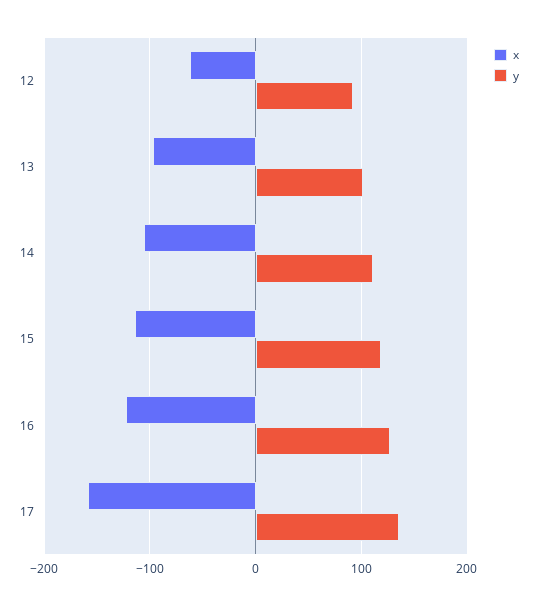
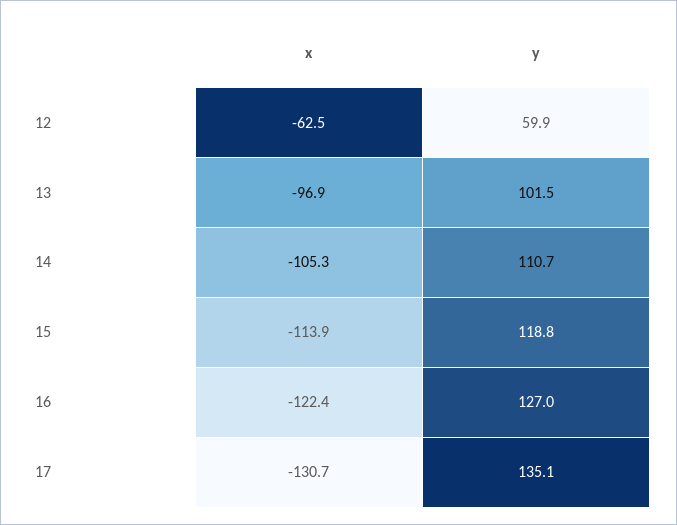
y, 12: 90 -> 59.9
x, 17: -160 -> -130.7

